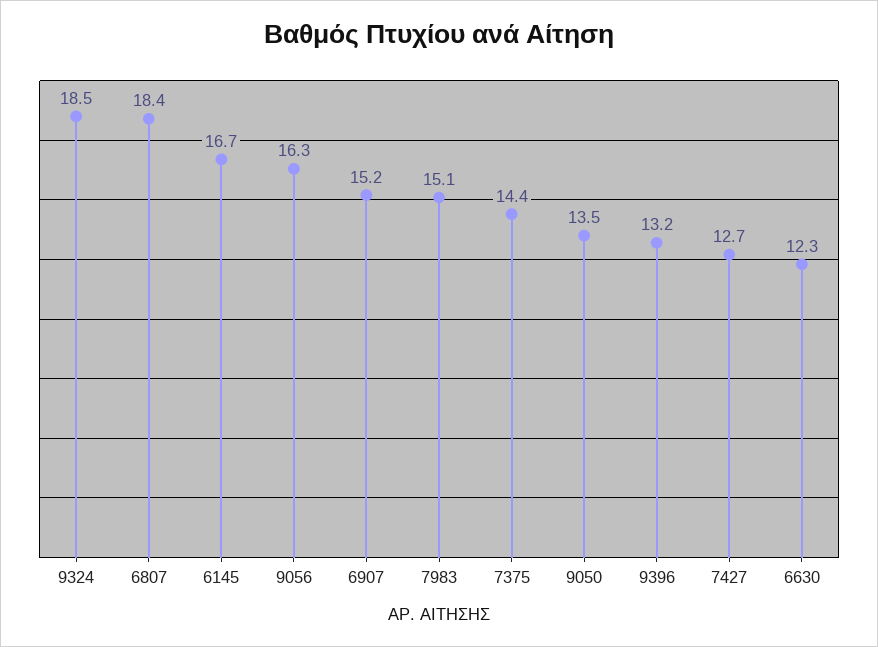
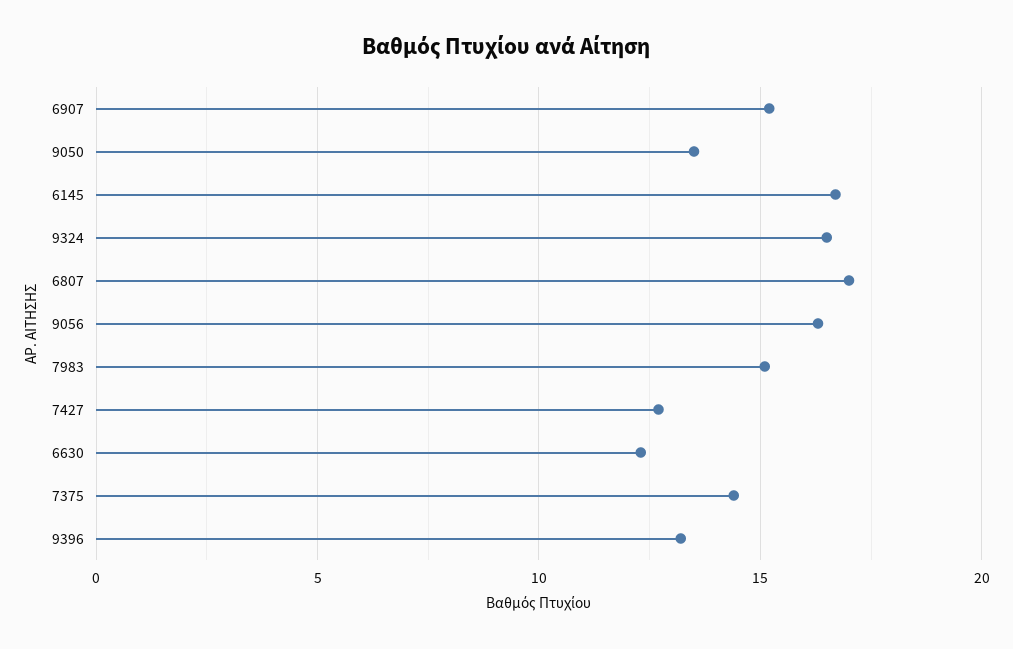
9324: 18.5 -> 16.5
6807: 18.4 -> 17

